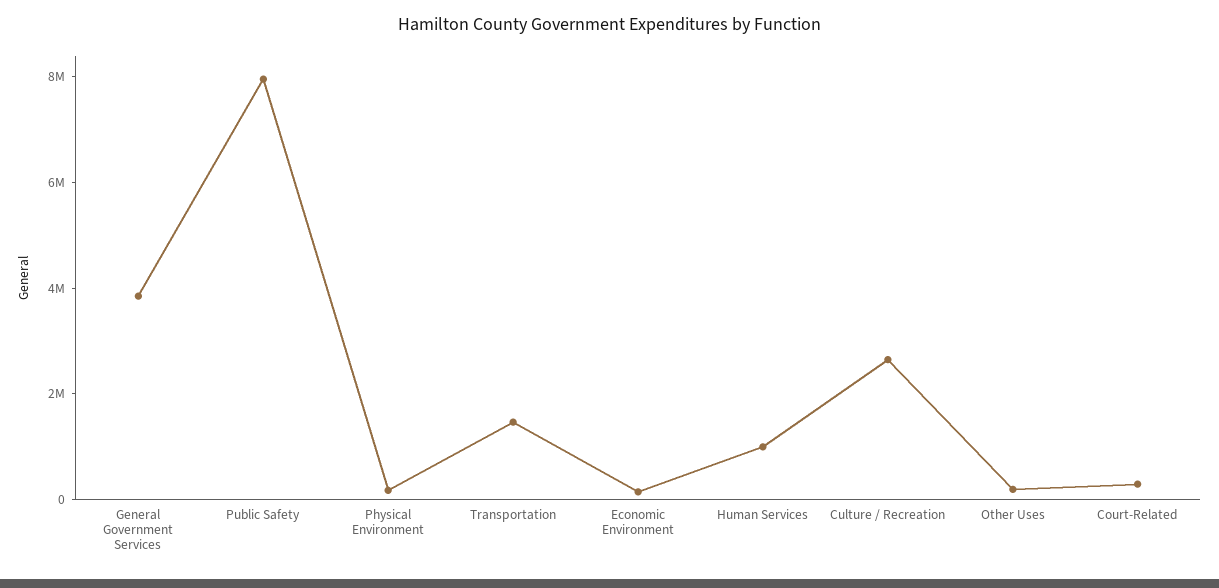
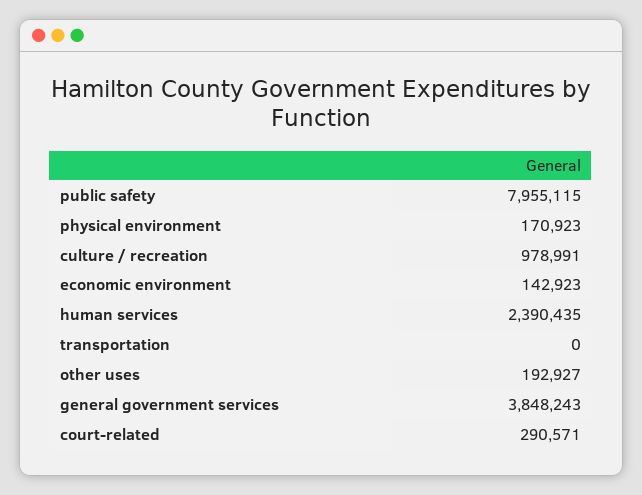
Transportation: 1500000 -> 0
Human Services: 1000000 -> 2390435
Culture / Recreation: 2500000 -> 978991

